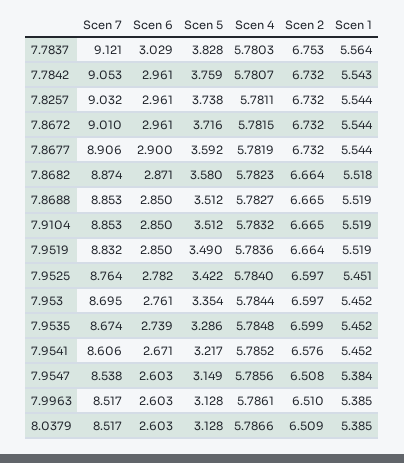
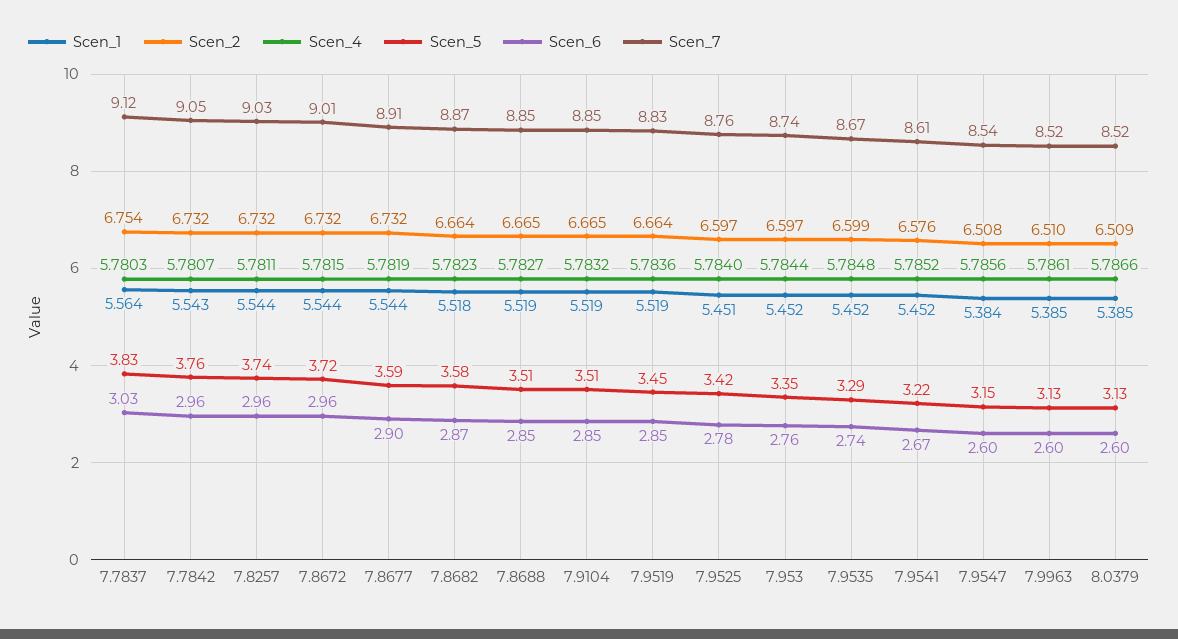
Scen 2, 7.7837: 6.753 -> 6.754
Scen 5, 7.9519: 3.49 -> 3.45
Scen 7, 7.953: 8.695 -> 8.74

